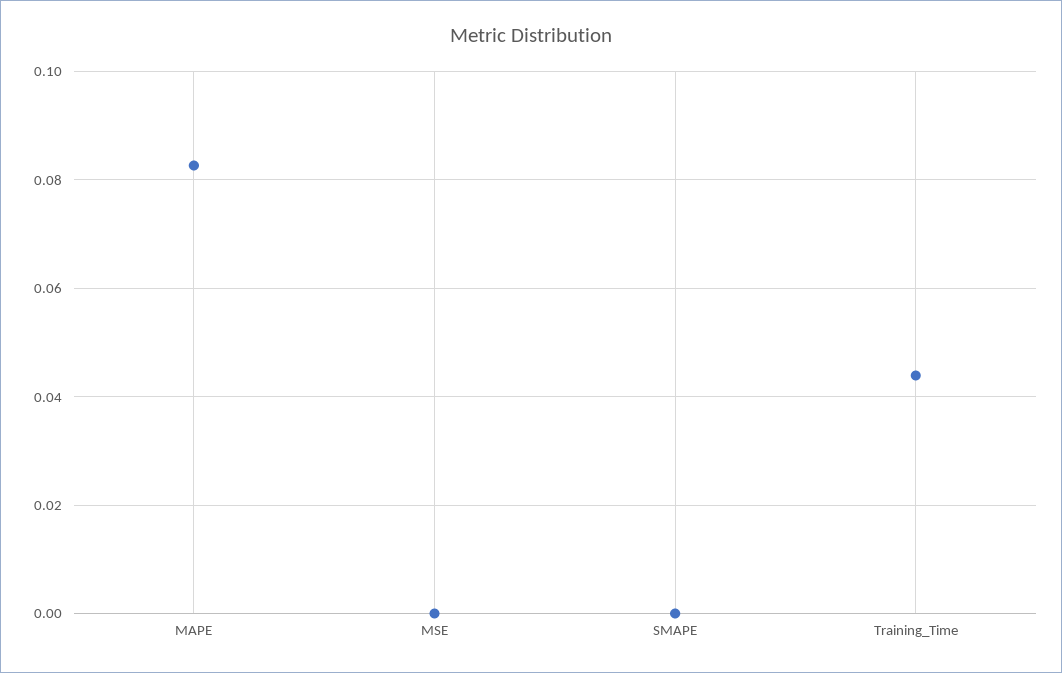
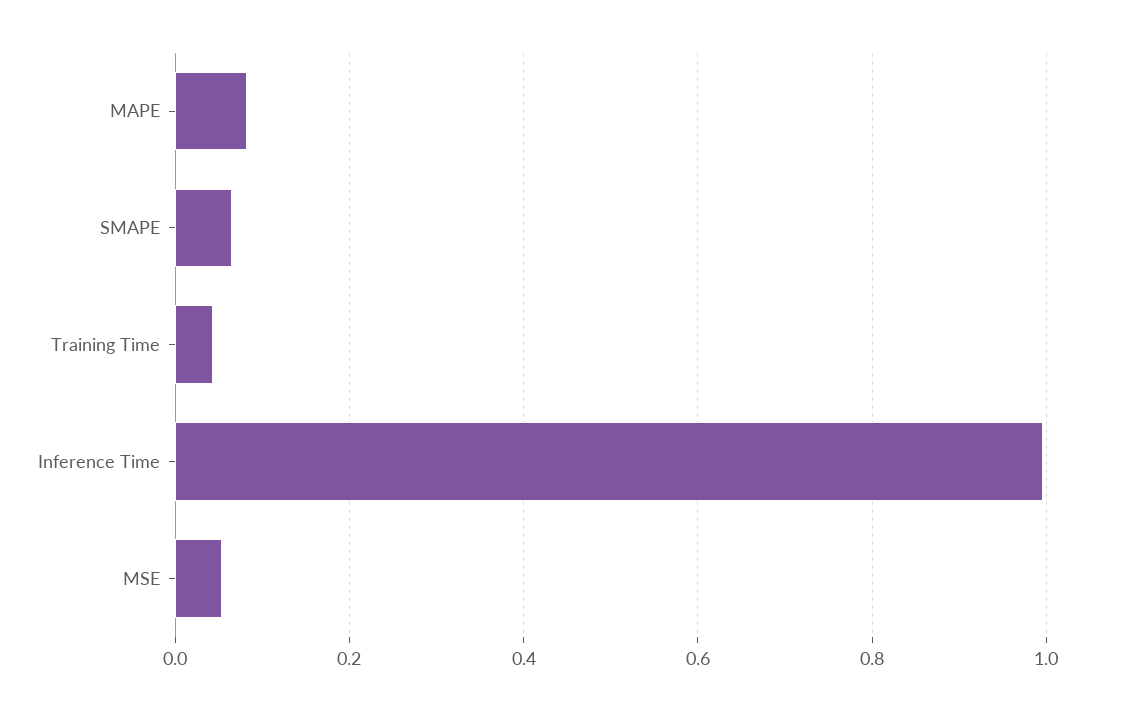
MSE: 0 -> 0.06
SMAPE: 0 -> 0.06
Inference Time: none -> 1

